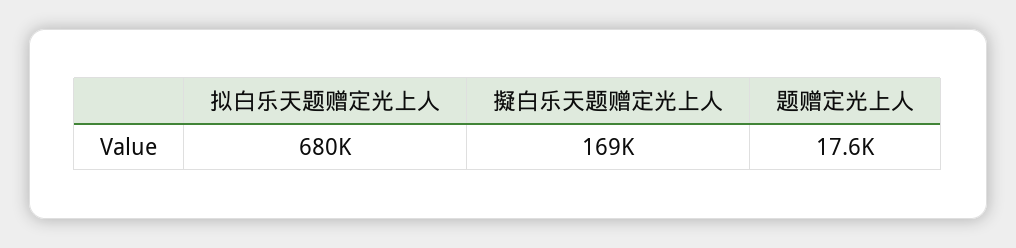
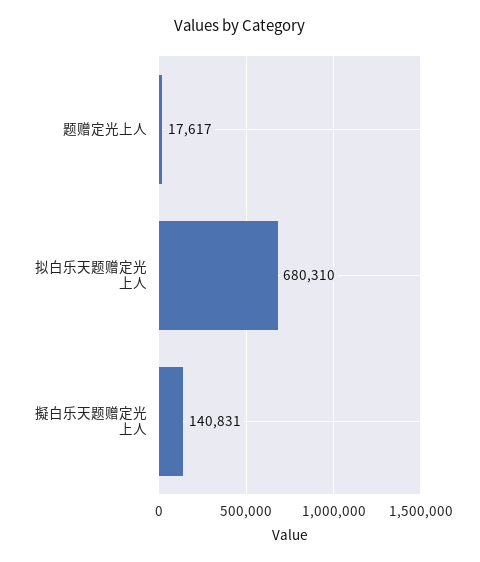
擬白乐天题赠定光上人: 169000 -> 140831

